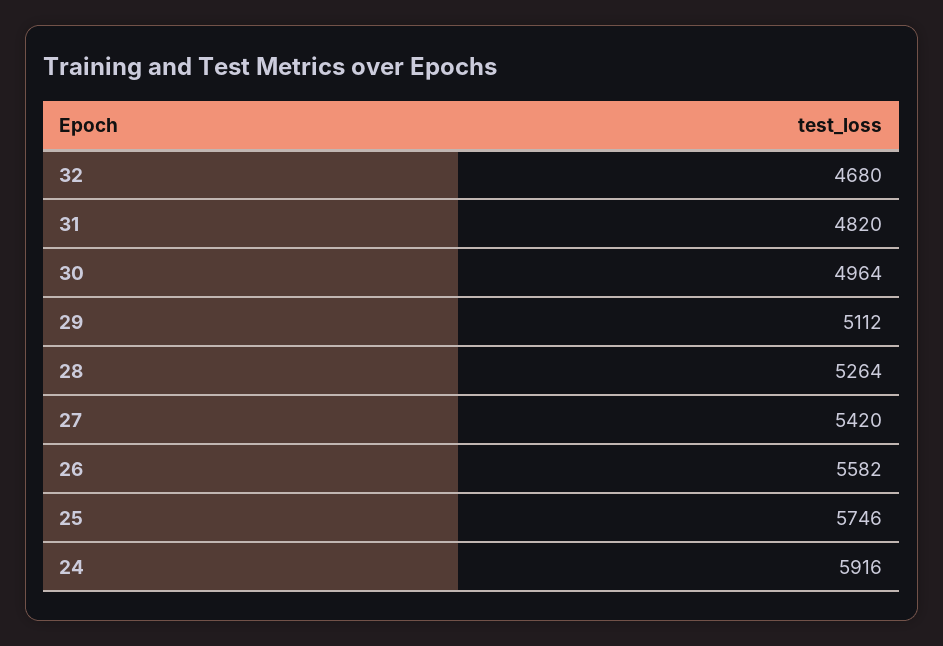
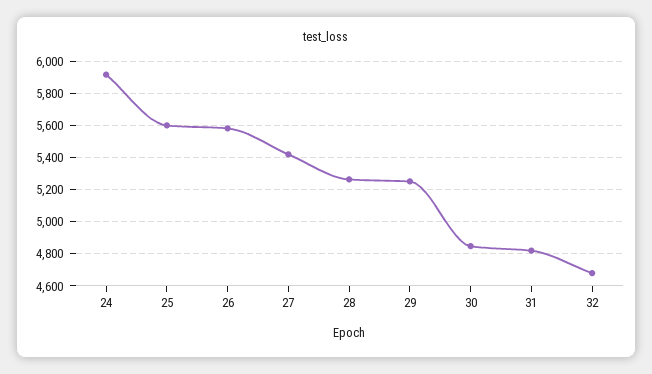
30: 4964 -> 4850
29: 5112 -> 5250
25: 5746 -> 5600

